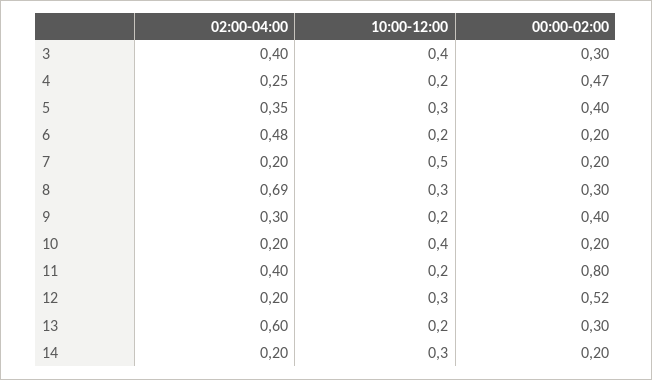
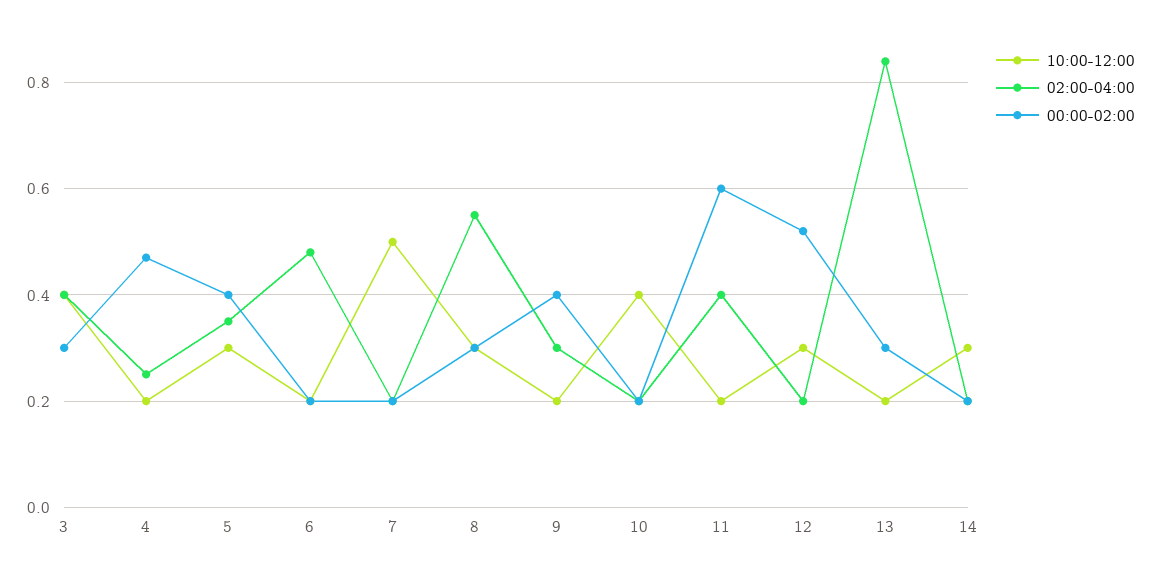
02:00-04:00, 8: 0.69 -> 0.55
00:00-02:00, 11: 0.8 -> 0.6
02:00-04:00, 13: 0.6 -> 0.85

